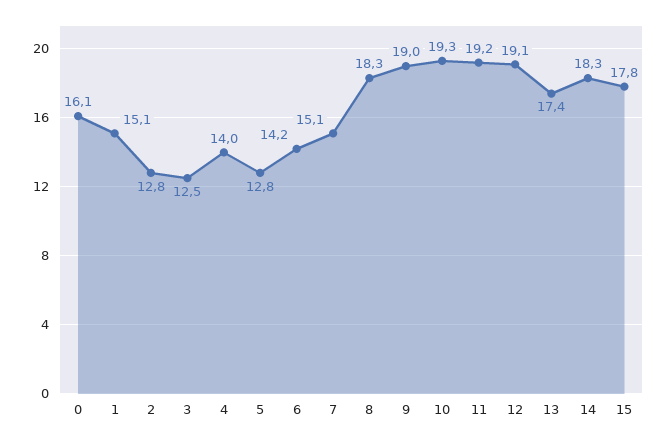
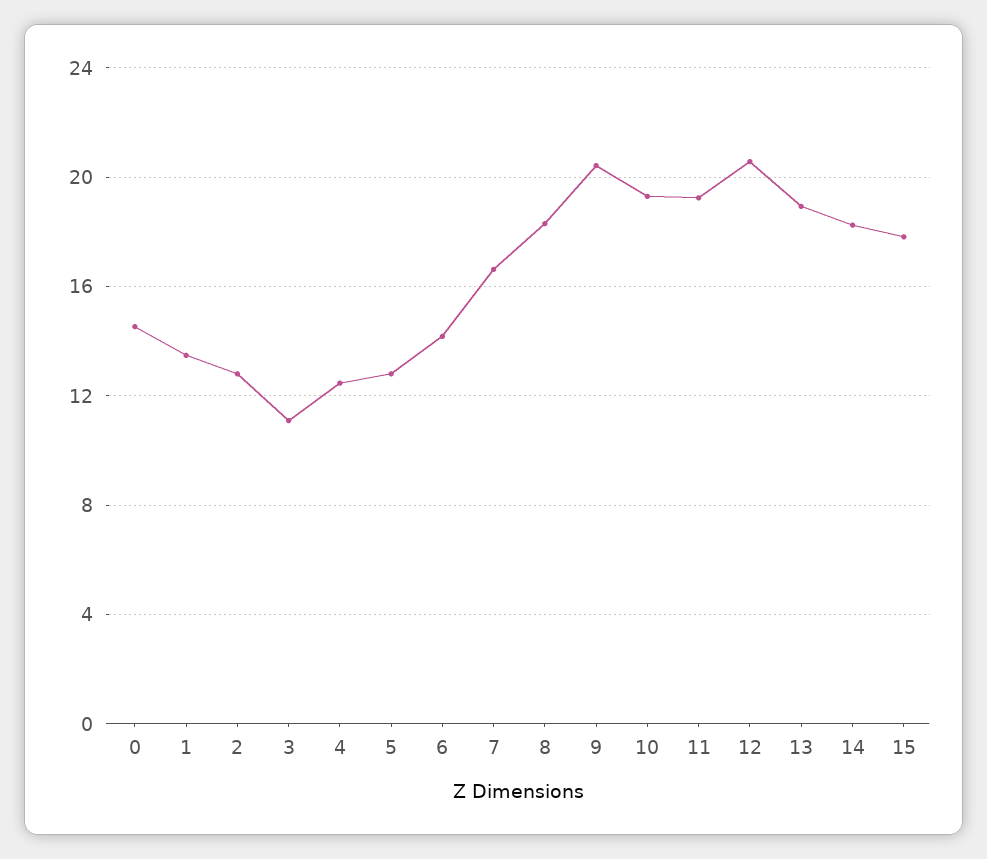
0: 16.1 -> 14.5
1: 15.1 -> 13.5
3: 12.5 -> 11
4: 14 -> 12.5
7: 15.1 -> 16.5
9: 19 -> 20.5
12: 19.1 -> 20.5
13: 17.4 -> 19

